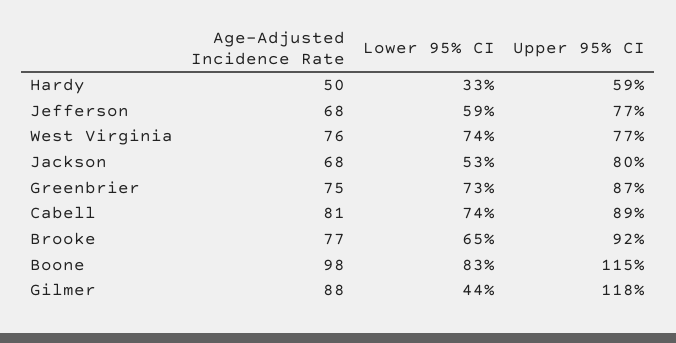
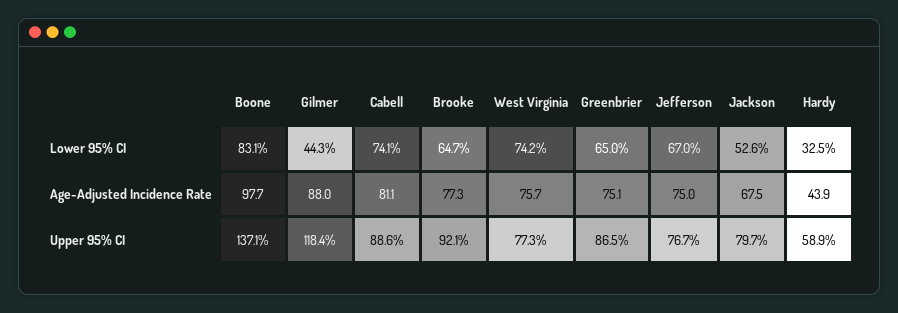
Age-Adjusted Incidence Rate, Hardy: 50 -> 43.9
Age-Adjusted Incidence Rate, Jefferson: 68 -> 75
Lower 95% CI, Jefferson: 59 -> 67
Lower 95% CI, Greenbrier: 73 -> 65
Upper 95% CI, Boone: 115 -> 137.1

